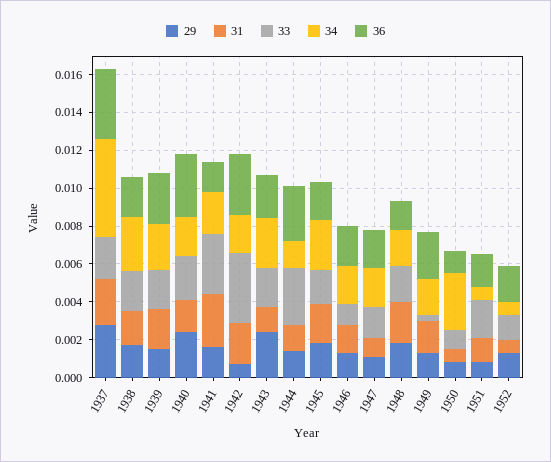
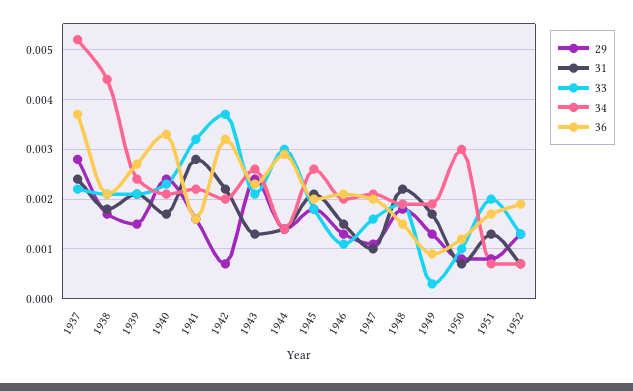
34, 1938: 0.003 -> 0.0045
36, 1949: 0.0025 -> 0.001

